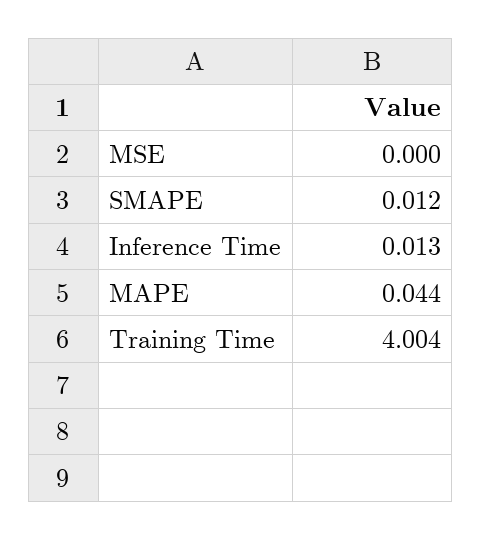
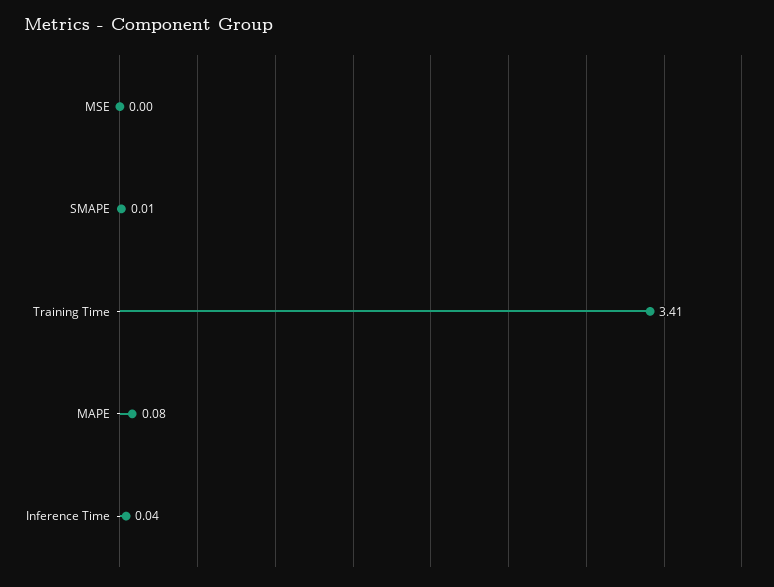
Inference Time: 0.013 -> 0.04
MAPE: 0.044 -> 0.08
Training Time: 4.004 -> 3.41

